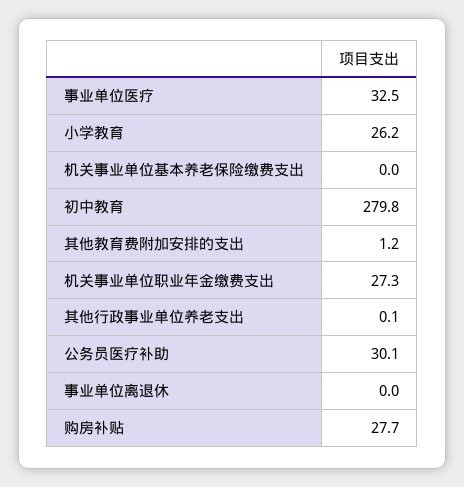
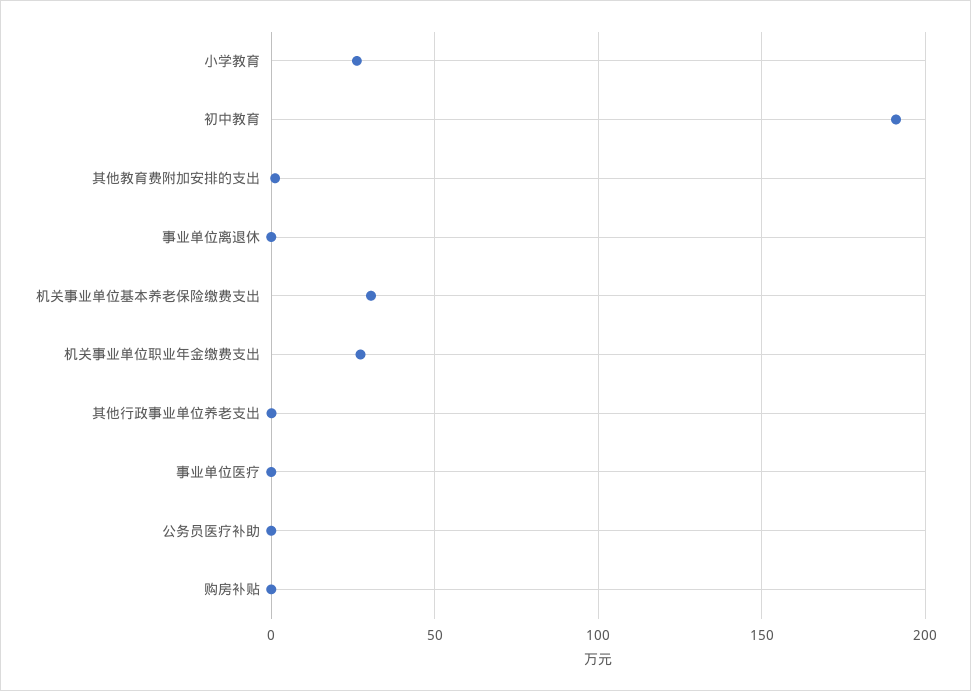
事业单位医疗: 32.5 -> 0
机关事业单位基本养老保险缴费支出: 0 -> 30
初中教育: 279.8 -> 190
公务员医疗补助: 30.1 -> 0
购房补贴: 27.7 -> 0

